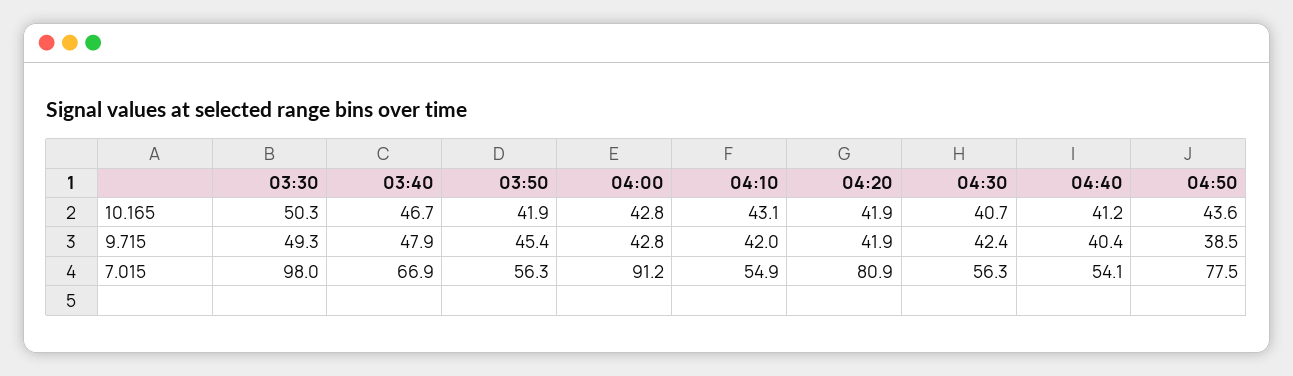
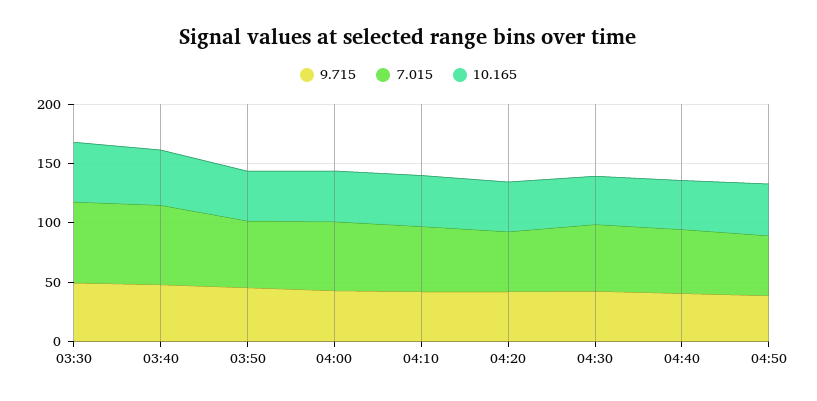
7.015, 03:30: 98 -> 70
7.015, 04:00: 91.2 -> 60
7.015, 04:20: 80.9 -> 50
7.015, 04:50: 77.5 -> 50

